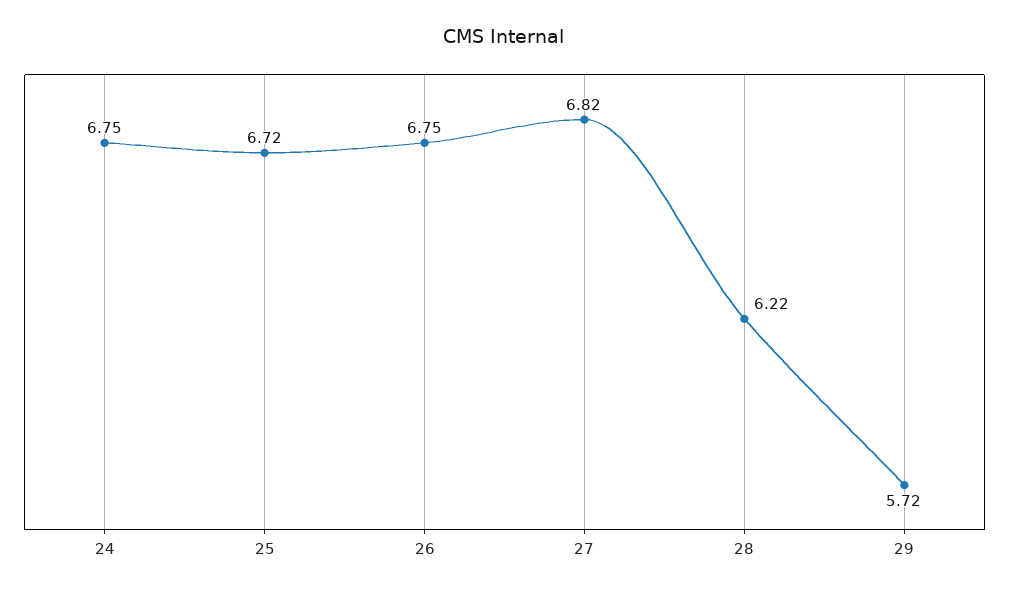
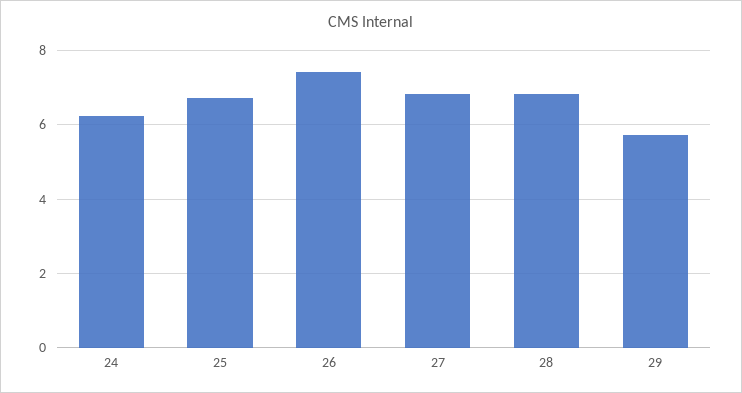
24: 6.75 -> 6.2
26: 6.75 -> 7.4
28: 6.22 -> 6.8

